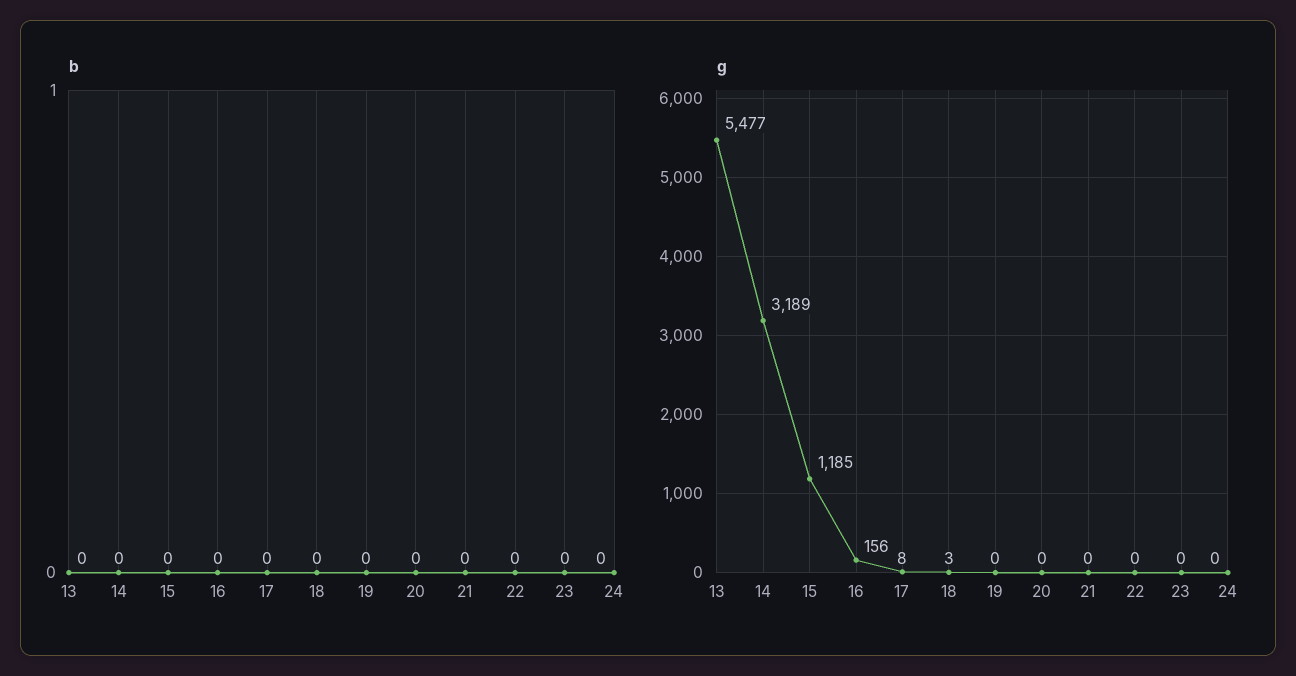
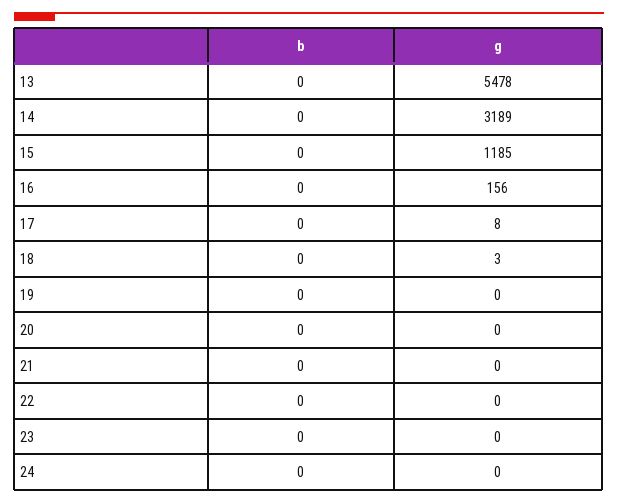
g, 13: 5477 -> 5478

